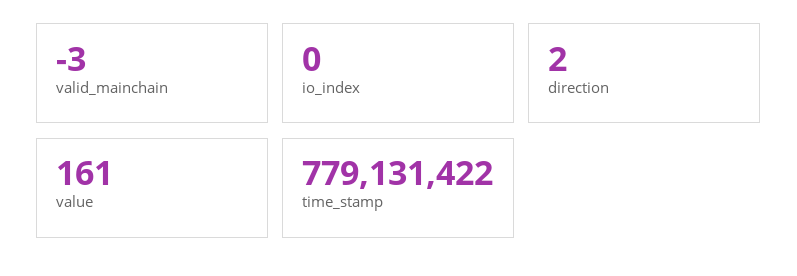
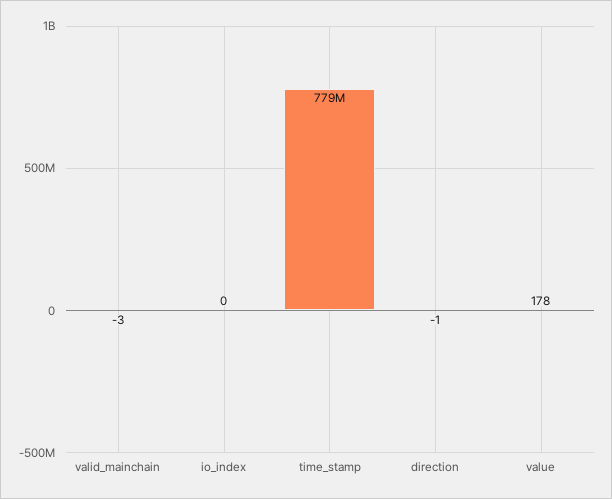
direction: 2 -> -1
value: 161 -> 178

